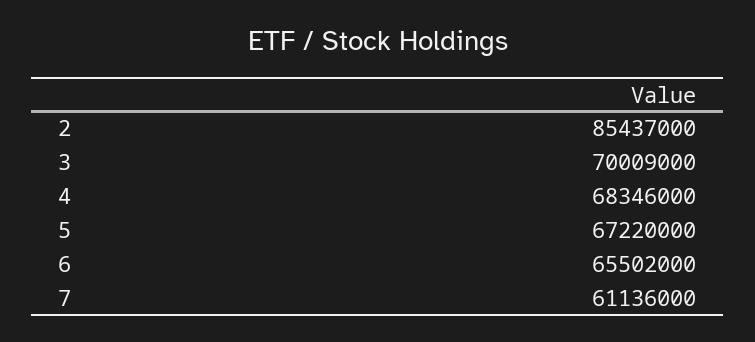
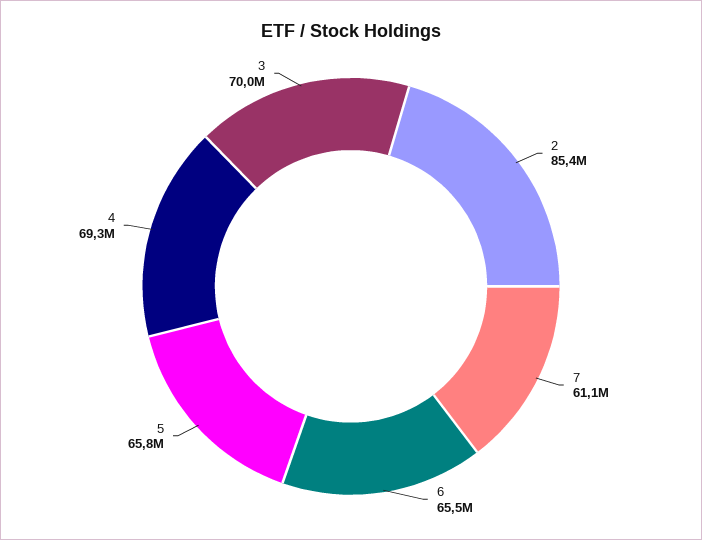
4: 68346000 -> 69300000
5: 67220000 -> 65800000

